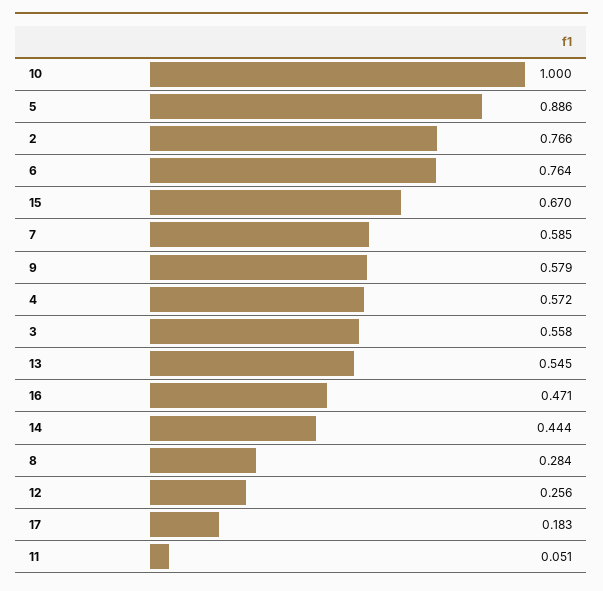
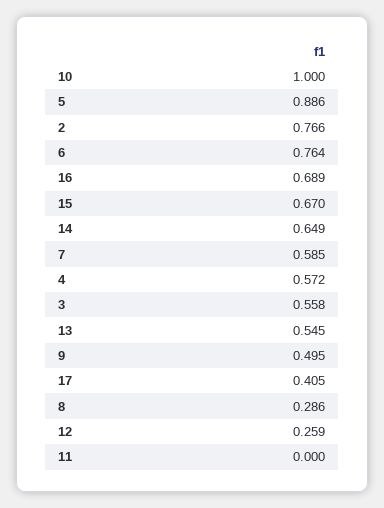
9: 0.579 -> 0.495
16: 0.471 -> 0.689
14: 0.444 -> 0.649
8: 0.284 -> 0.286
12: 0.256 -> 0.259
17: 0.183 -> 0.405
11: 0.051 -> 0

